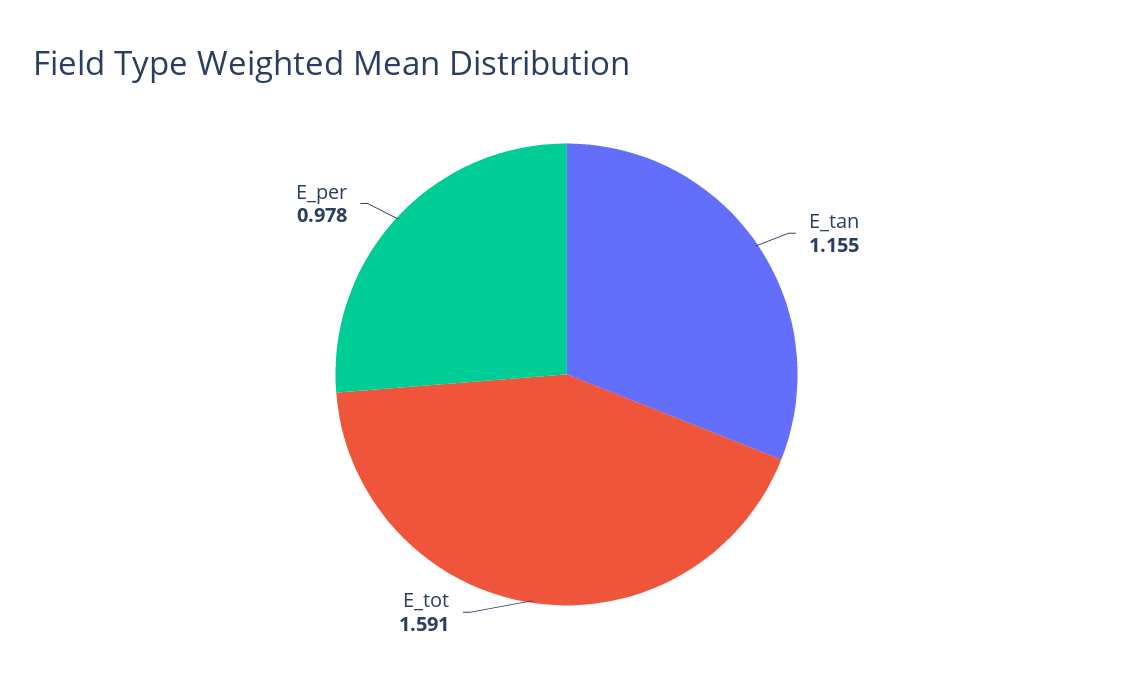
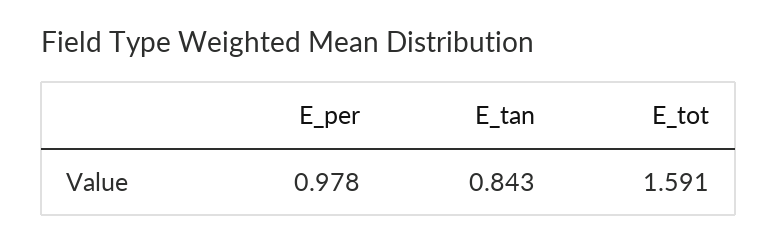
E_tan: 1.155 -> 0.843

